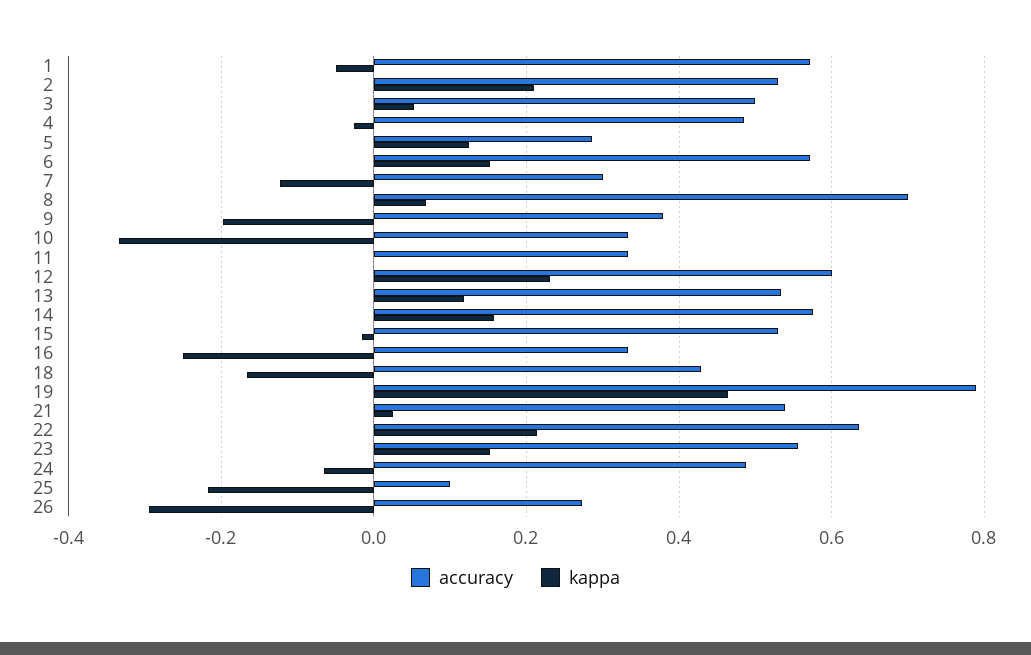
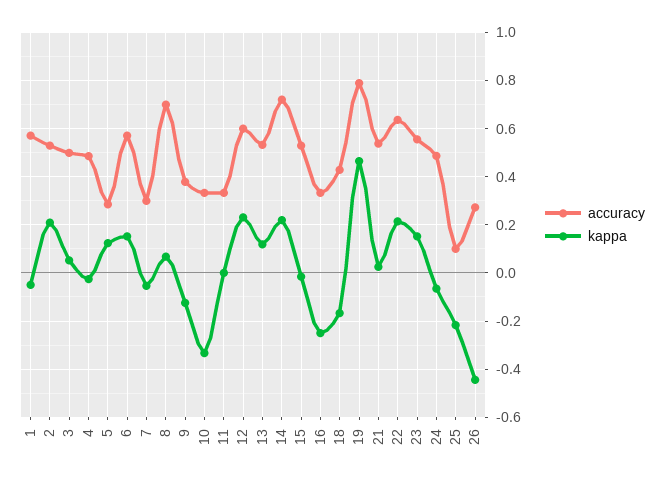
kappa, 7: -0.12 -> -0.05
kappa, 9: -0.2 -> -0.125
accuracy, 14: 0.58 -> 0.725
kappa, 14: 0.16 -> 0.225
kappa, 26: -0.3 -> -0.45

